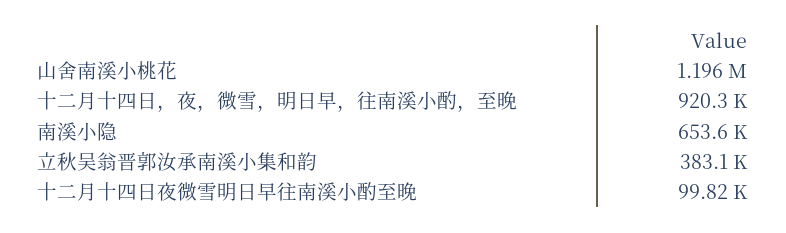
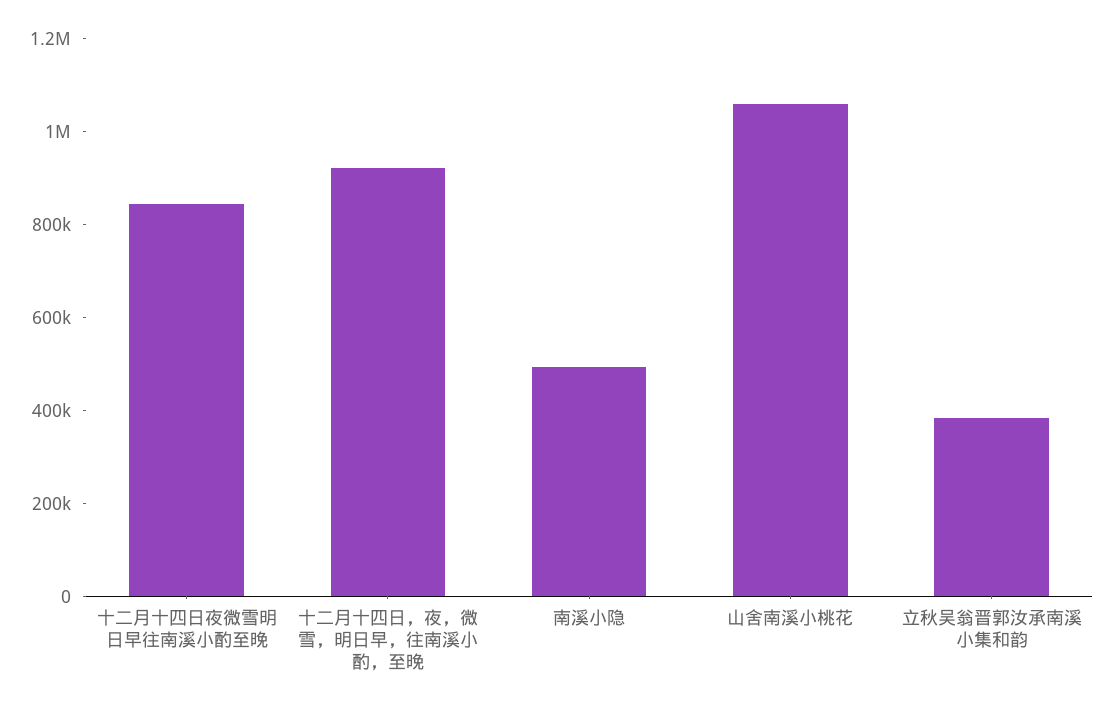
山舍南溪小桃花: 1196000 -> 1050000
南溪小隐: 653600 -> 500000
十二月十四日夜微雪明日早往南溪小酌至晚: 99820 -> 850000

